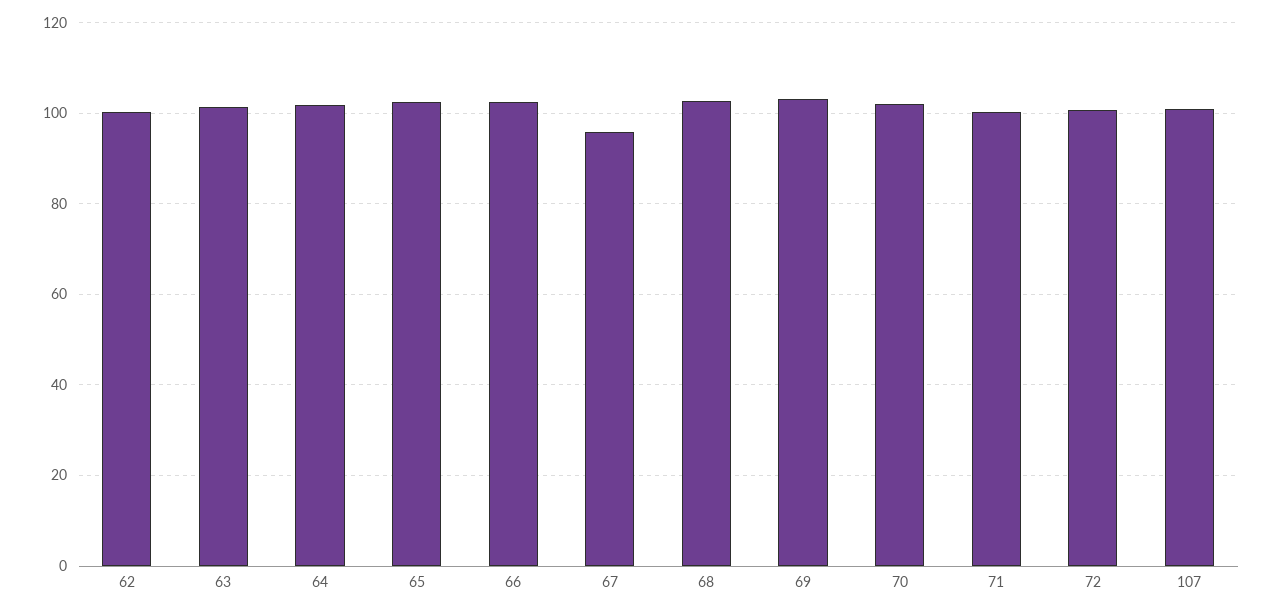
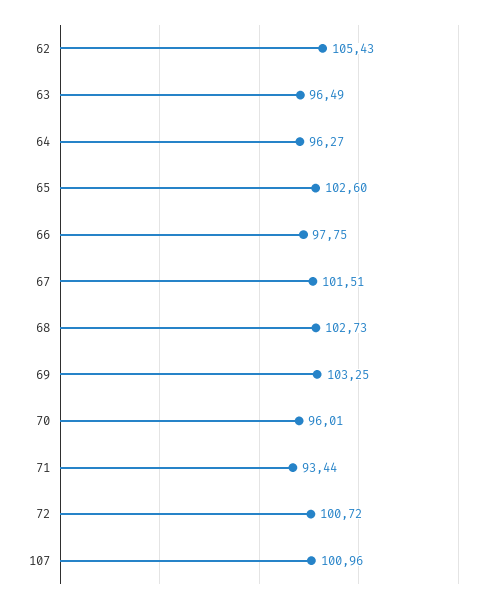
62: 100 -> 105.43
63: 102 -> 96.49
64: 102 -> 96.27
66: 102 -> 97.75
67: 96 -> 101.51
70: 102 -> 96.01
71: 100 -> 93.44

